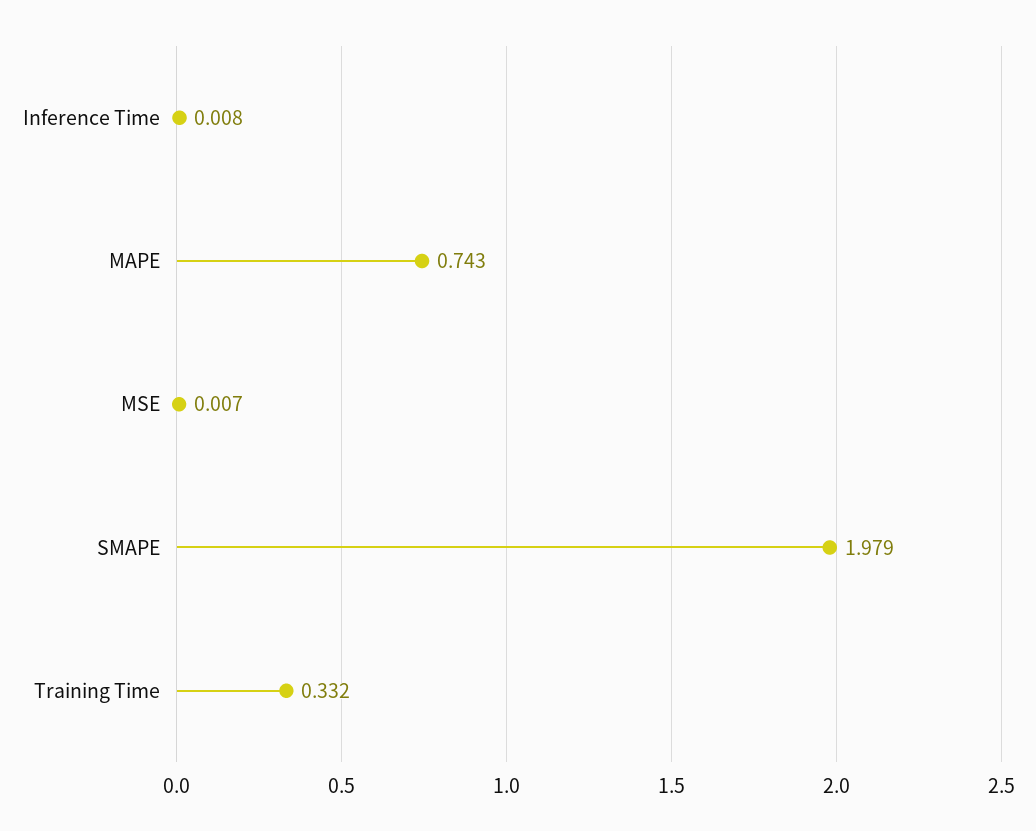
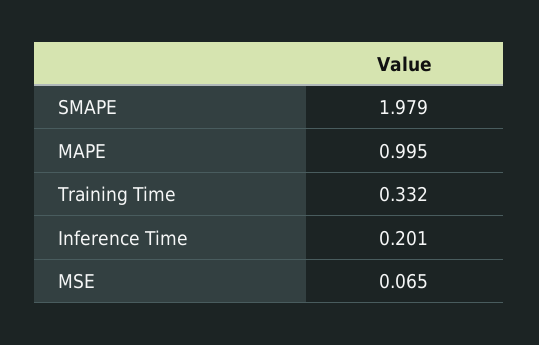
Inference Time: 0.008 -> 0.201
MAPE: 0.743 -> 0.995
MSE: 0.007 -> 0.065

